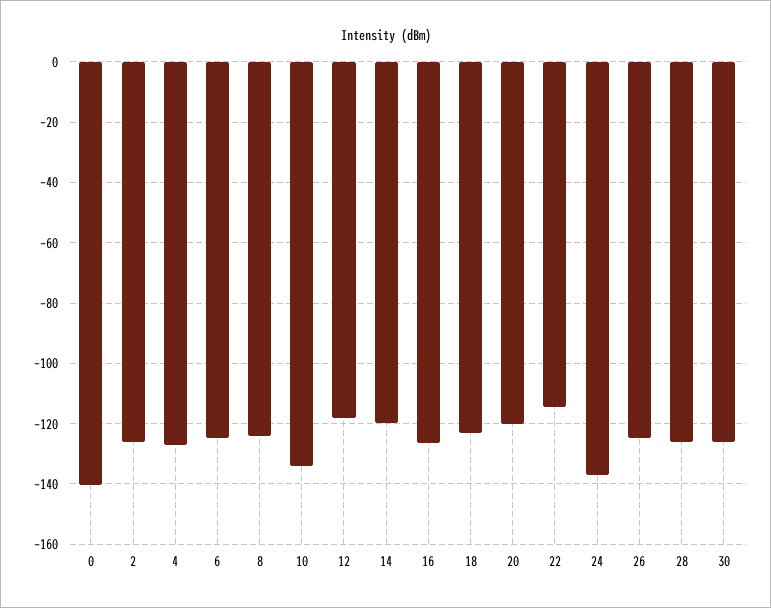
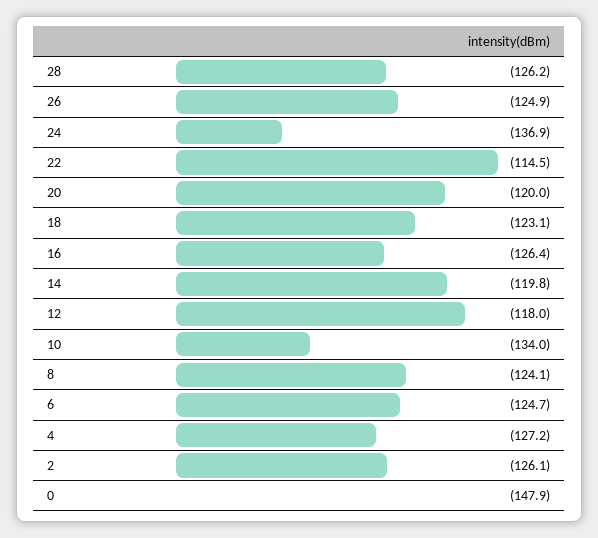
0: -140 -> -147.9
30: -126 -> none

